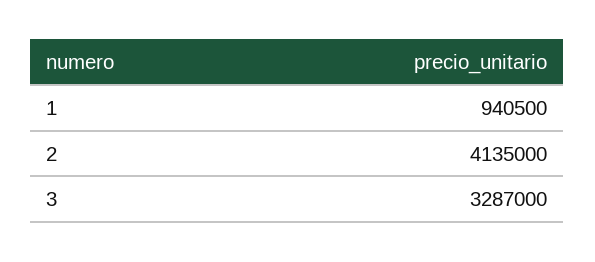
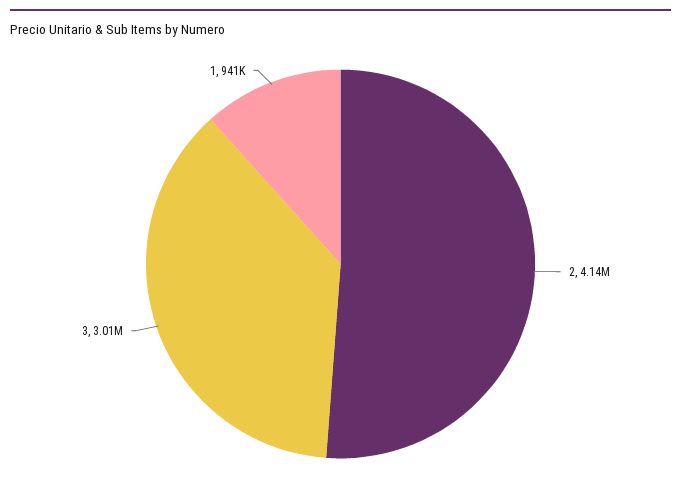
3: 3287000 -> 3010000

